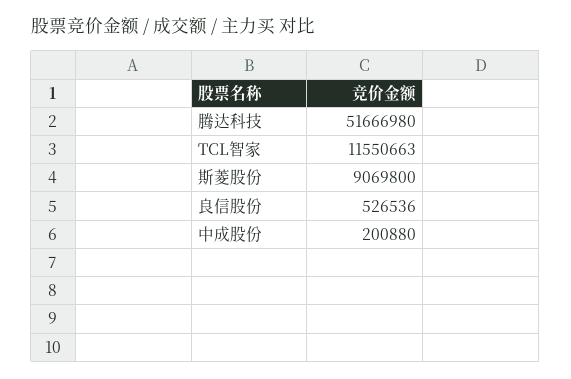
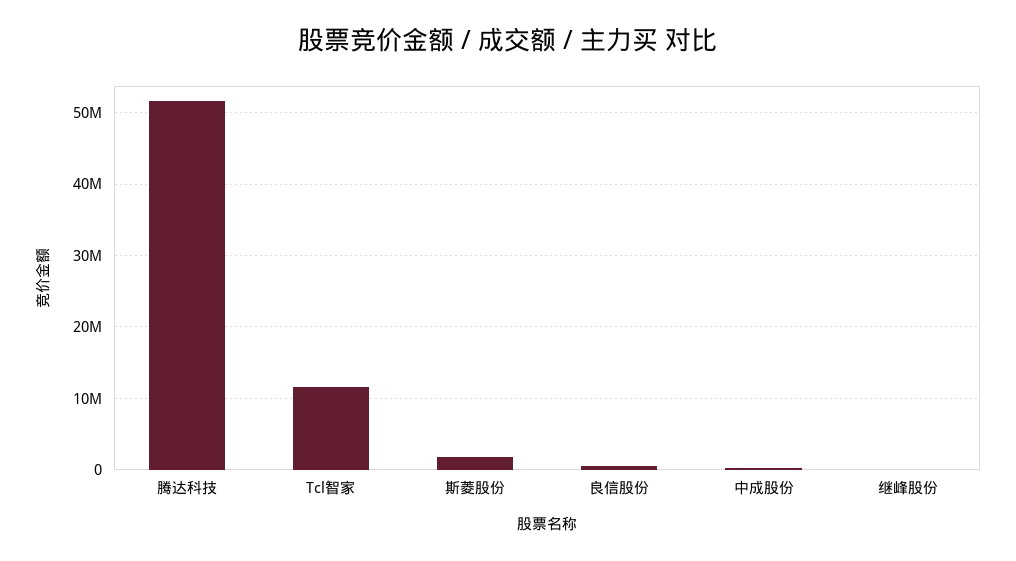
斯菱股份: 9069800 -> 2000000
继峰股份: none -> 0

